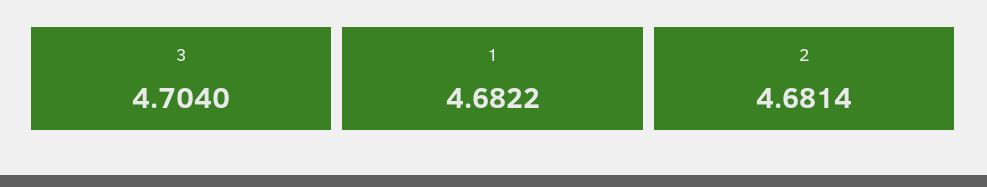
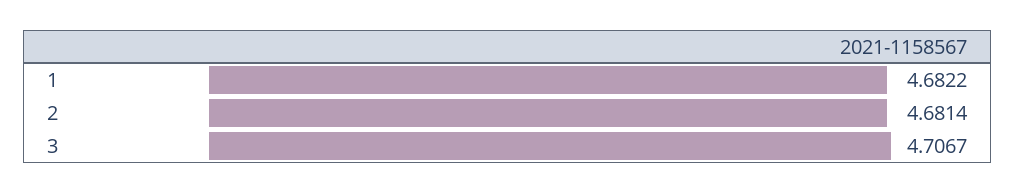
3: 4.704 -> 4.7067

